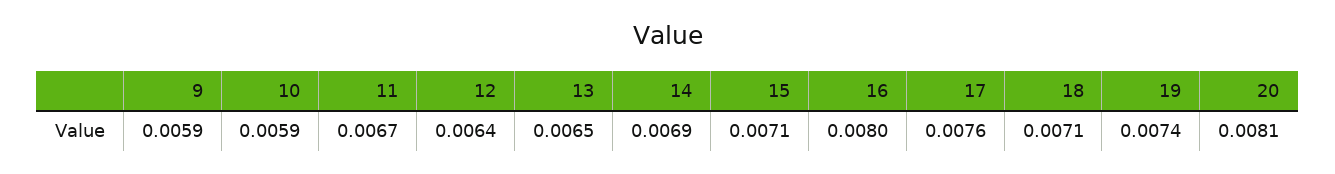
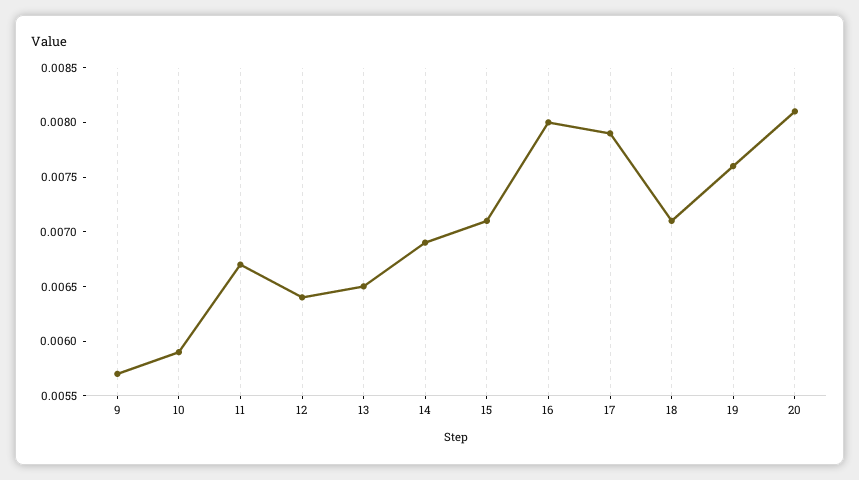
9: 0.0059 -> 0.0057
17: 0.0076 -> 0.0079
19: 0.0074 -> 0.0076

